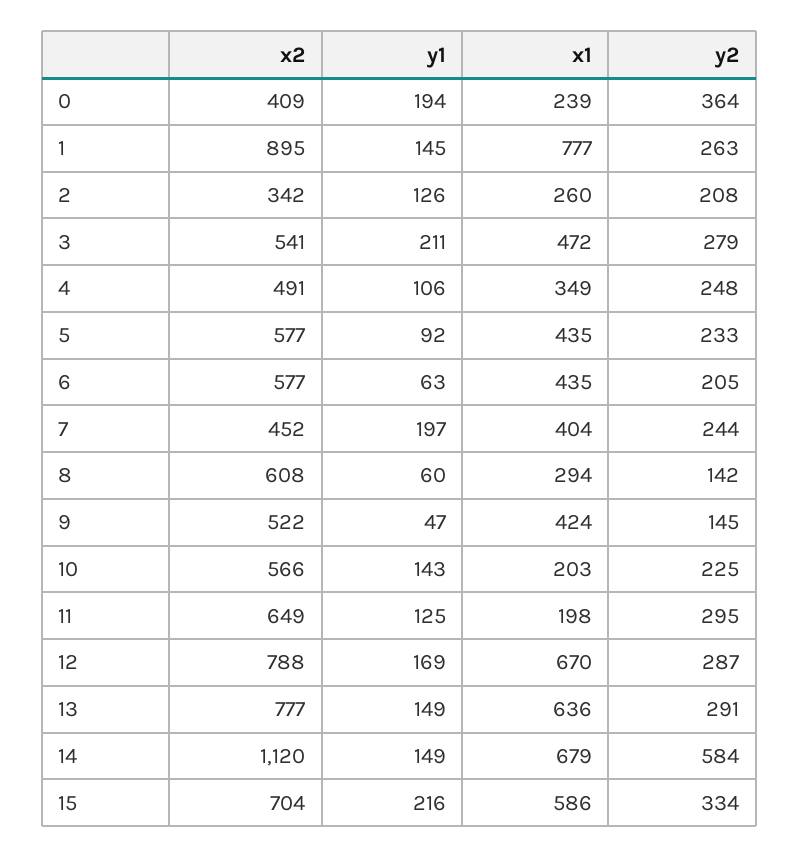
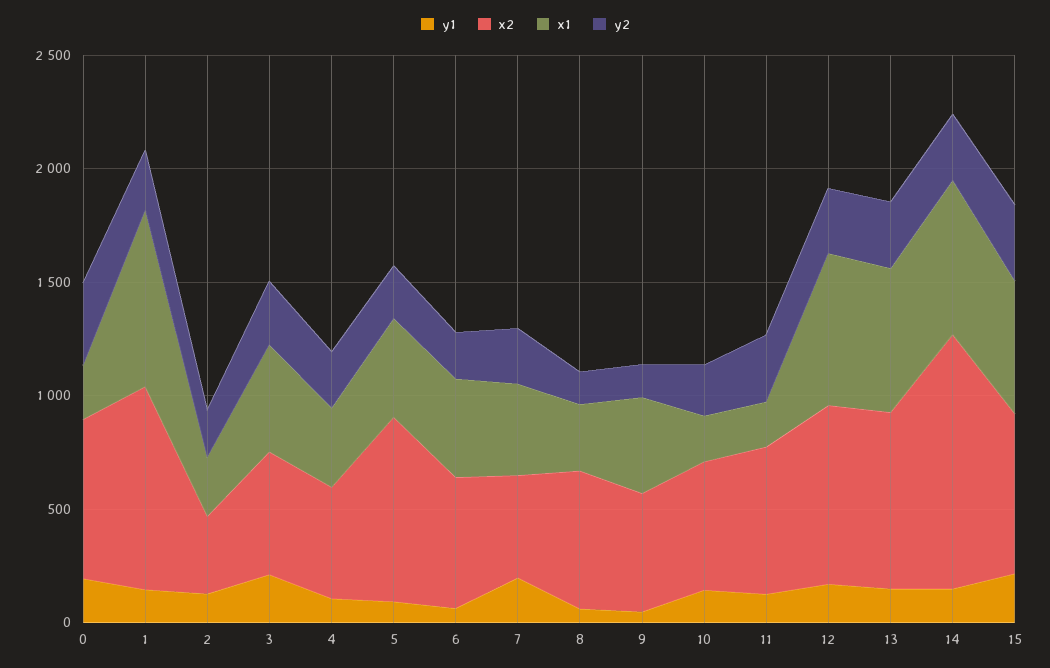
x2, 0: 409 -> 700
x2, 5: 577 -> 800
y2, 14: 584 -> 300

